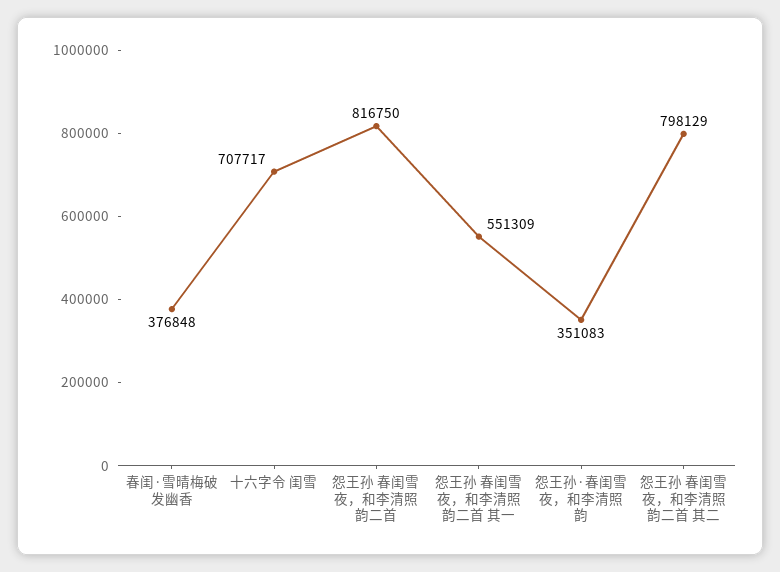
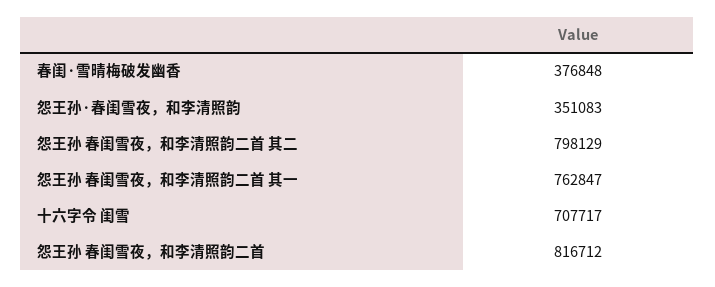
怨王孙 春闺雪夜，和李清照韵二首: 816750 -> 816712
怨王孙 春闺雪夜，和李清照韵二首 其一: 551309 -> 762847

